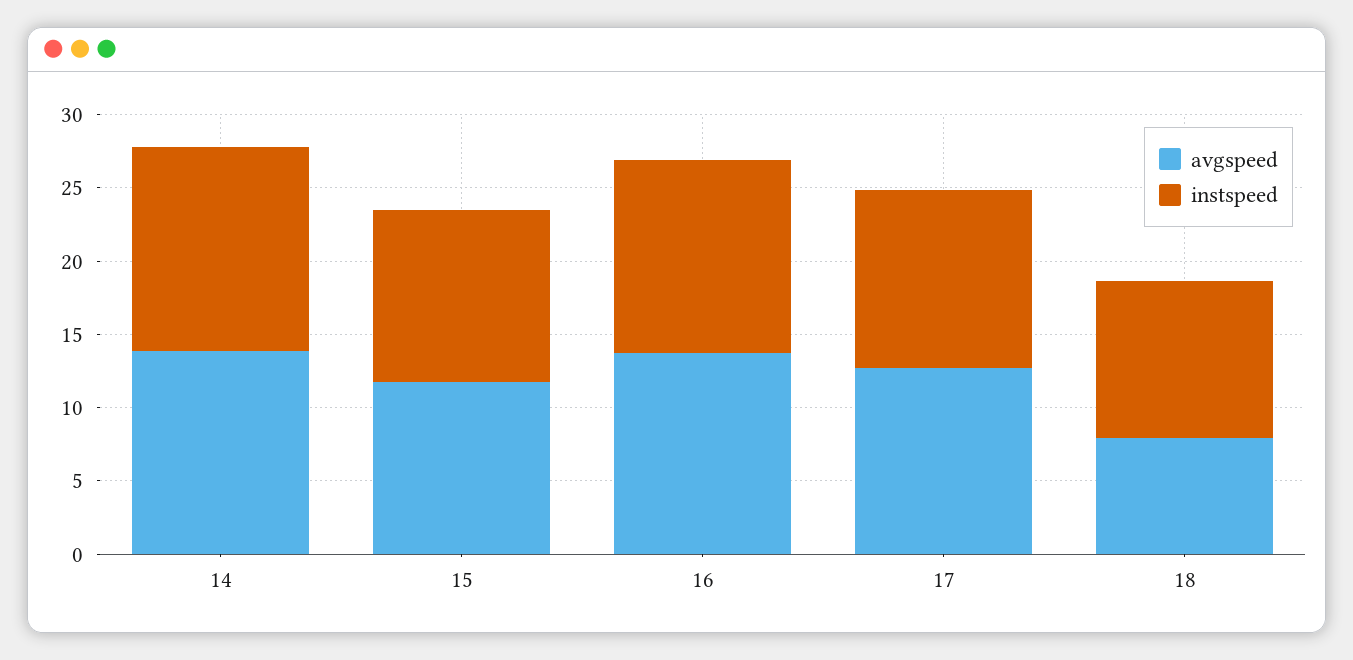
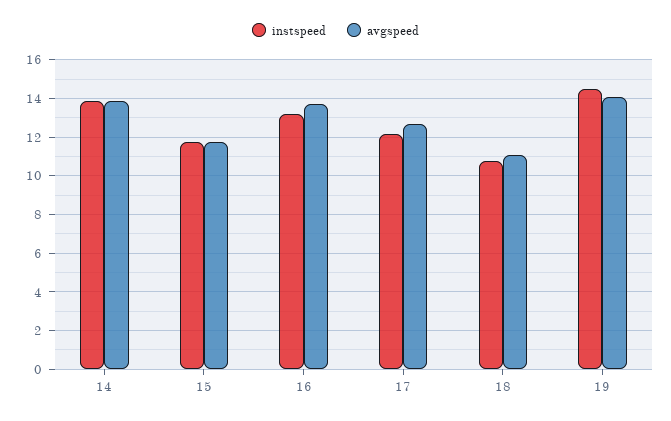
avgspeed, 18: 8 -> 11
instspeed, 19: none -> 14.5
avgspeed, 19: none -> 14

